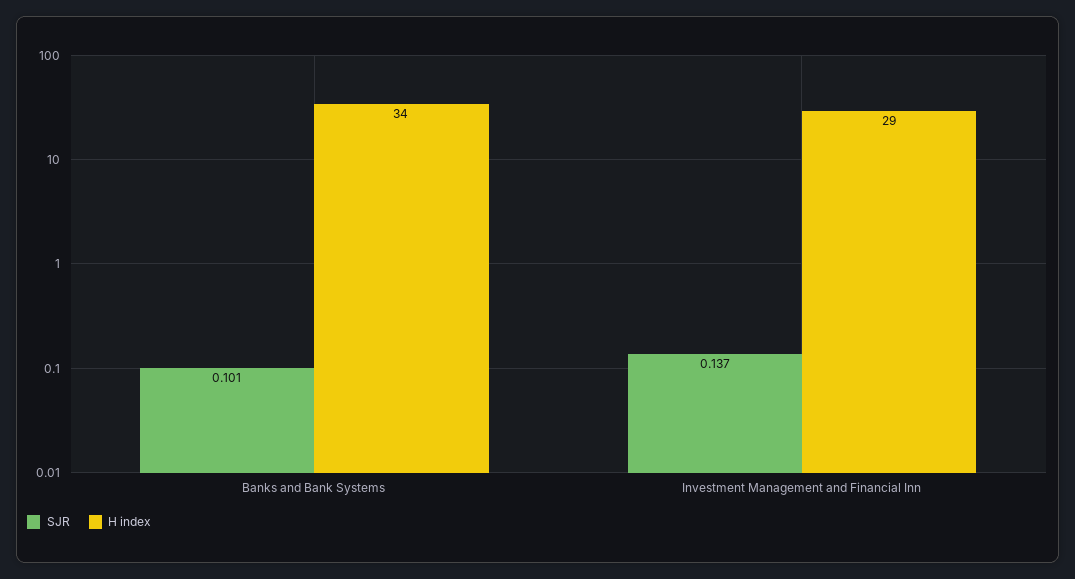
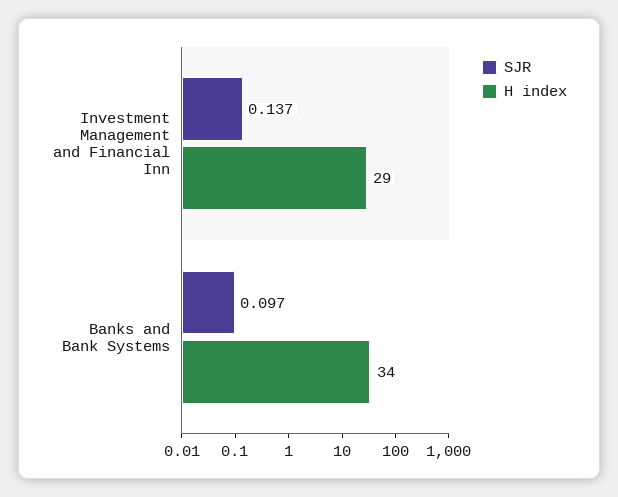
SJR, Banks and Bank Systems: 0.101 -> 0.097

